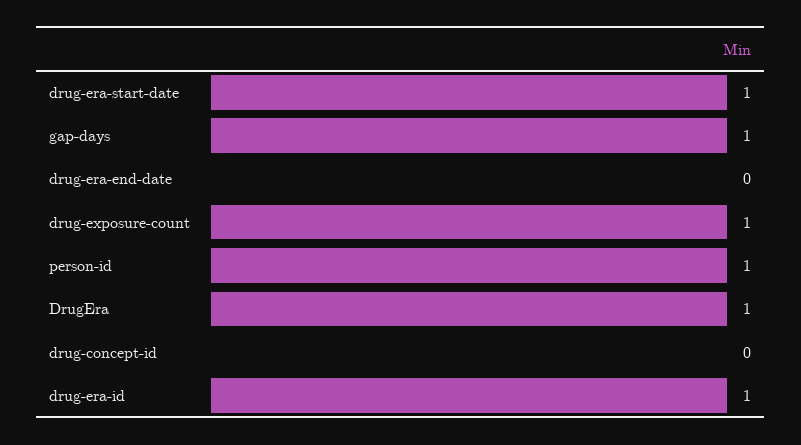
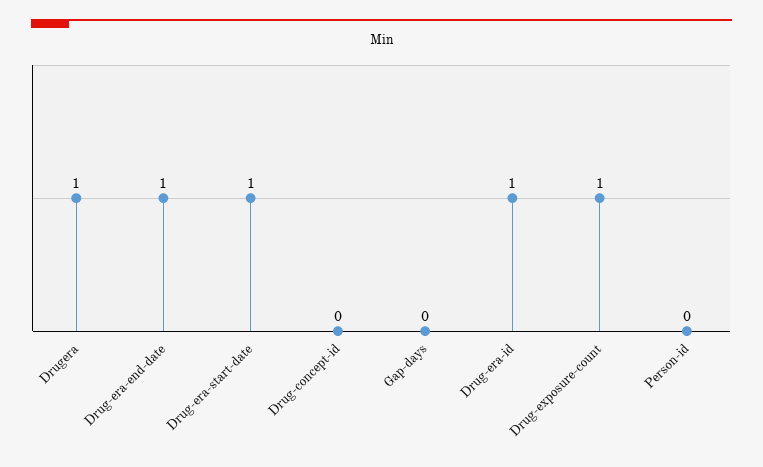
gap-days: 1 -> 0
drug-era-end-date: 0 -> 1
person-id: 1 -> 0

